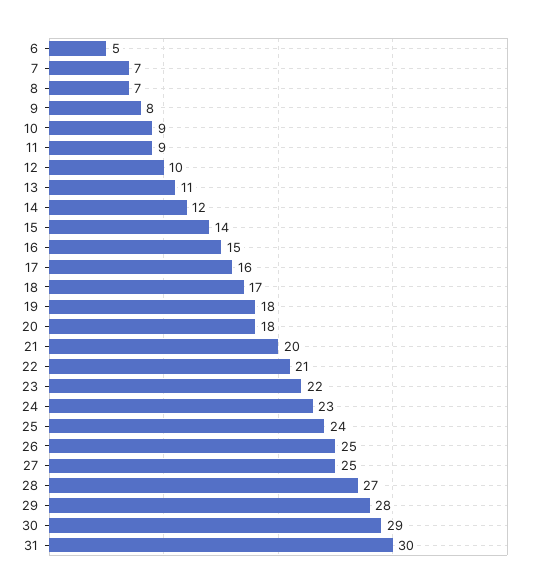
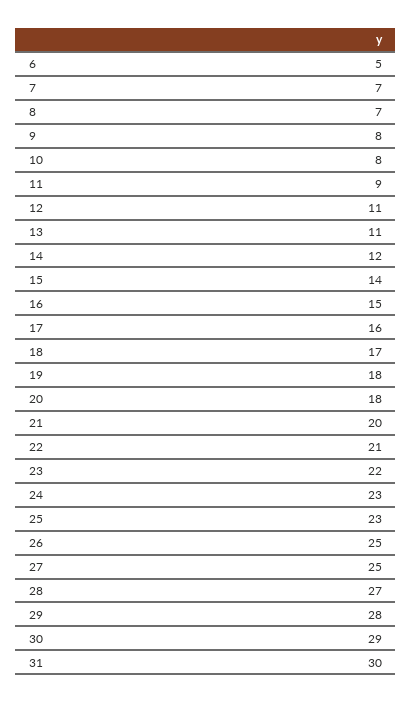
10: 9 -> 8
12: 10 -> 11
25: 24 -> 23

